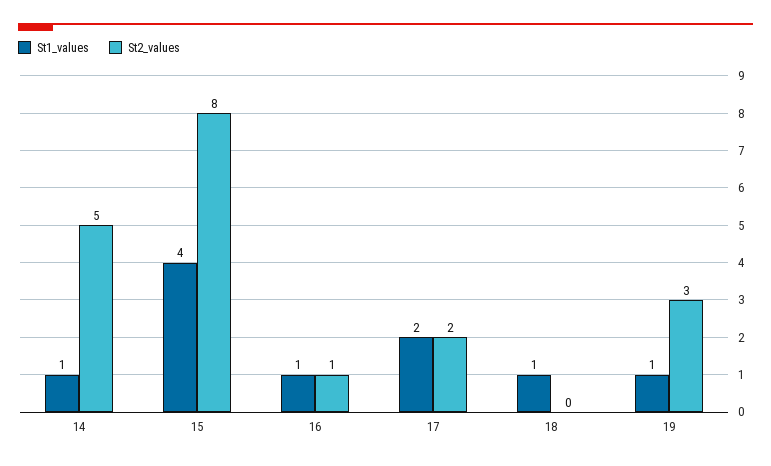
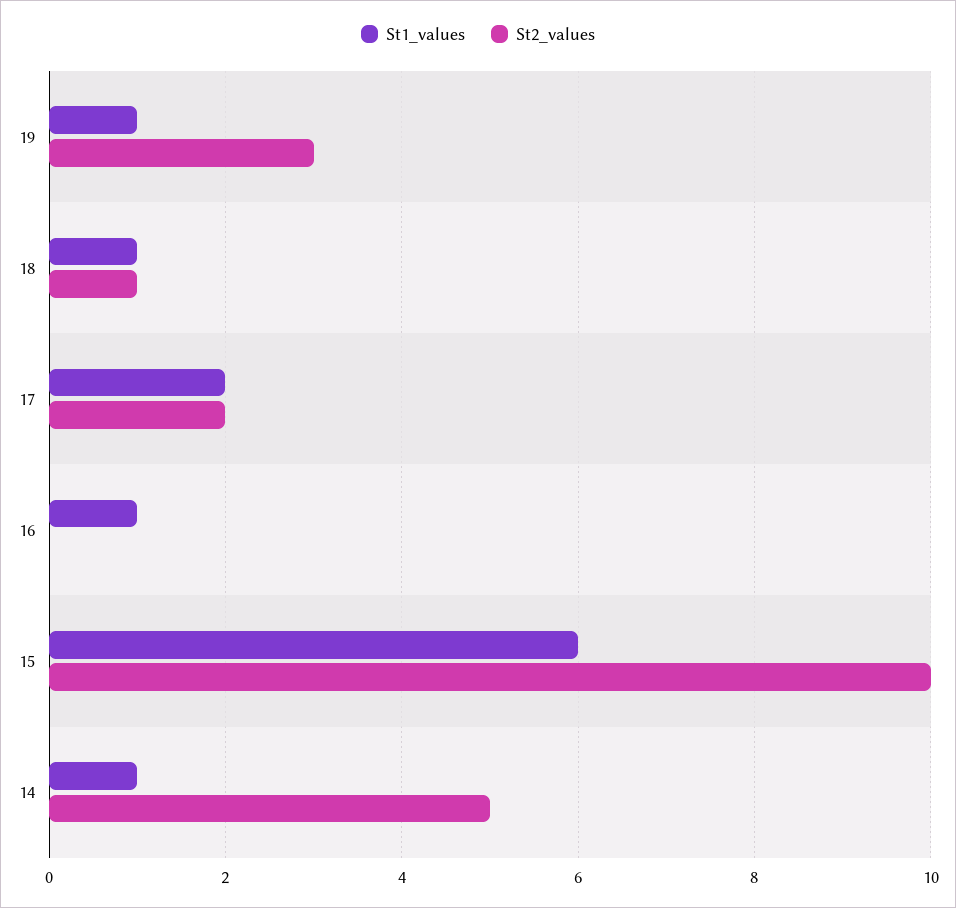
St1_values, 15: 4 -> 6
St2_values, 15: 8 -> 10
St2_values, 16: 1 -> 0
St2_values, 18: 0 -> 1

